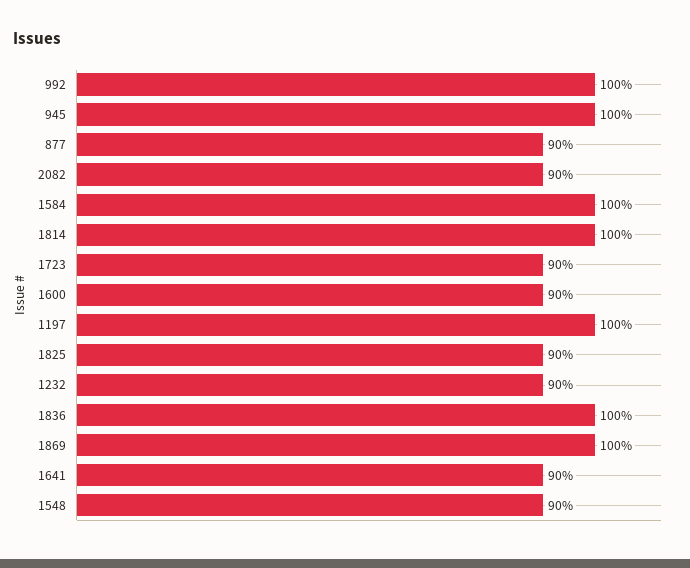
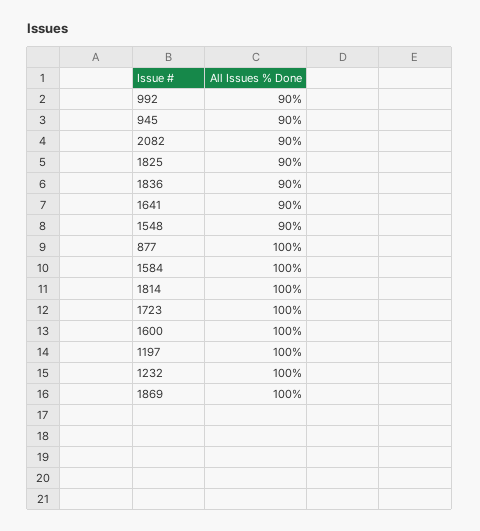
992: 100 -> 90
945: 100 -> 90
877: 90 -> 100
1723: 90 -> 100
1600: 90 -> 100
1232: 90 -> 100
1836: 100 -> 90

